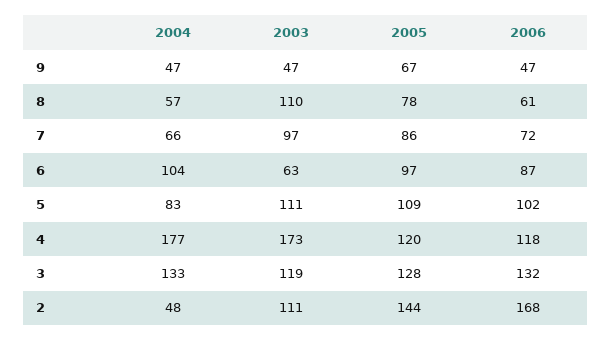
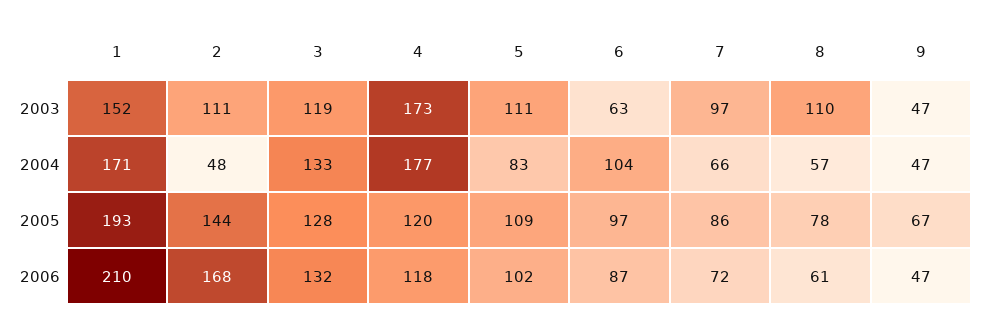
2003, 1: none -> 152
2004, 1: none -> 171
2005, 1: none -> 193
2006, 1: none -> 210

